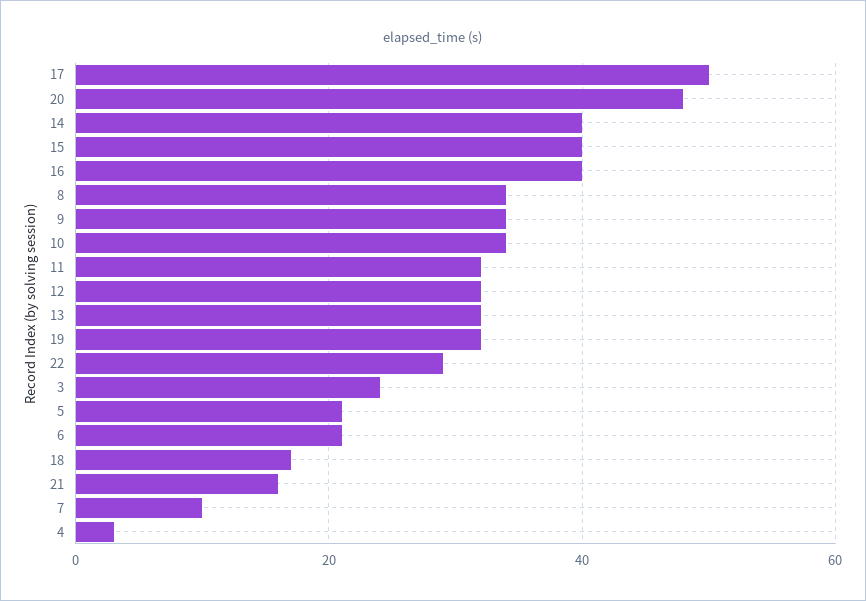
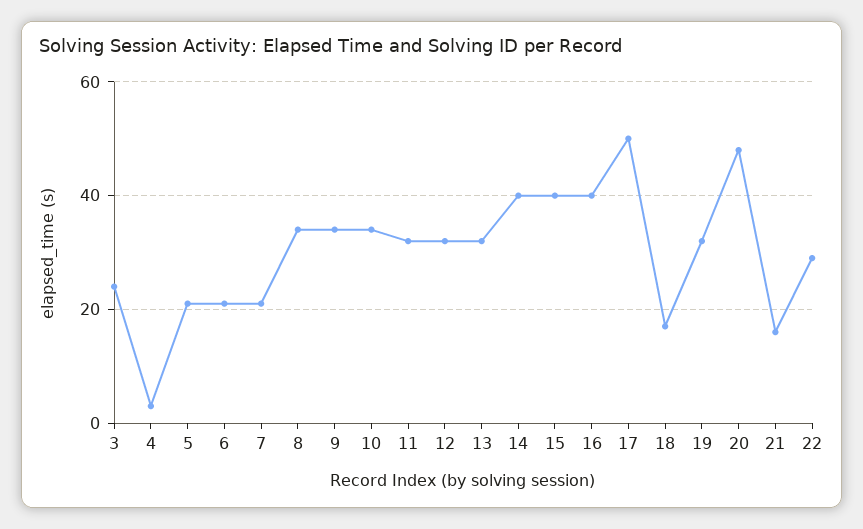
7: 10 -> 20

